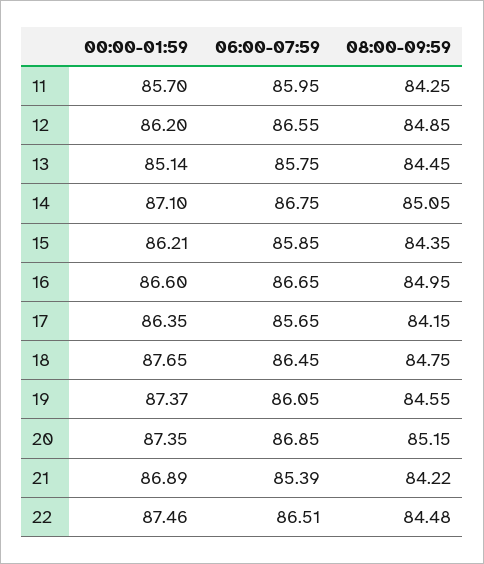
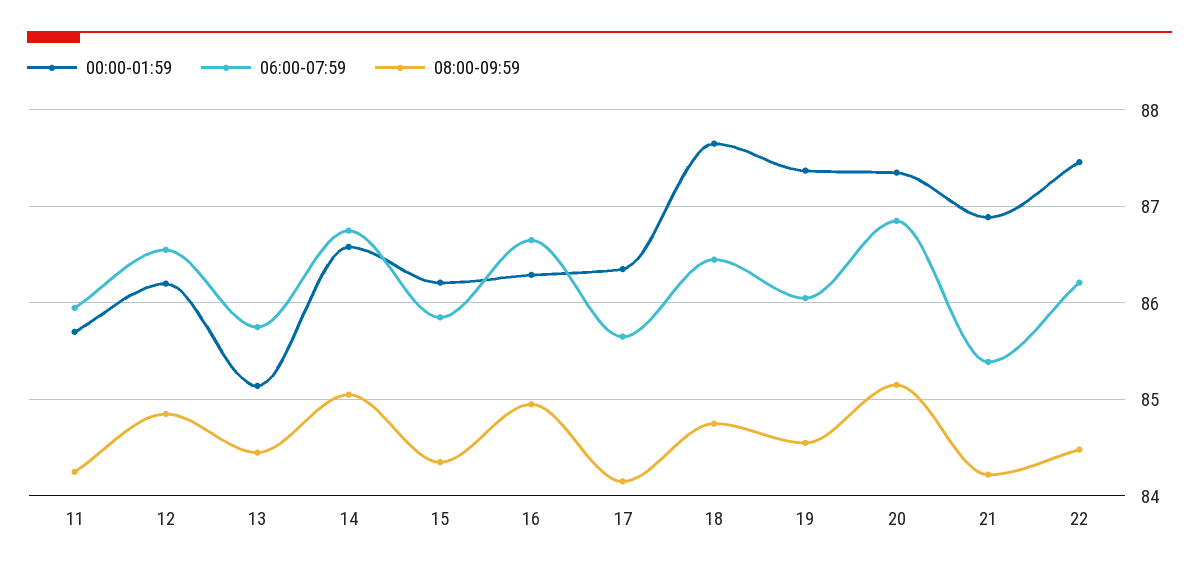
00:00-01:59, 14: 87.1 -> 86.6
00:00-01:59, 16: 86.6 -> 86.3
06:00-07:59, 22: 86.51 -> 86.2

